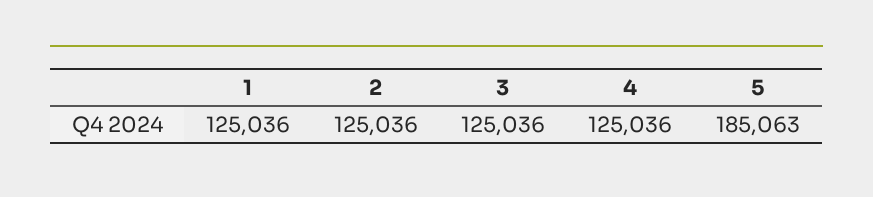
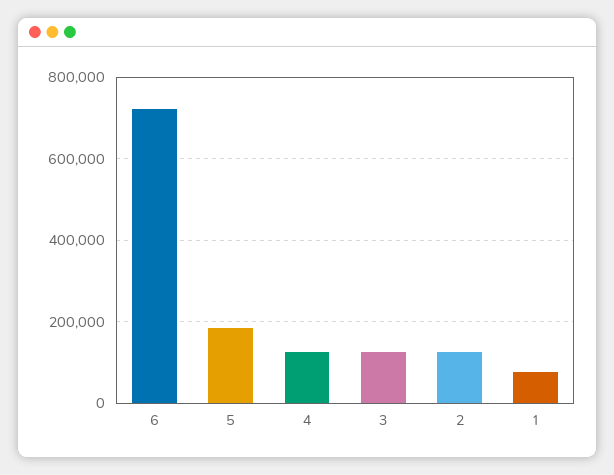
1: 125036 -> 80000
6: none -> 720000

